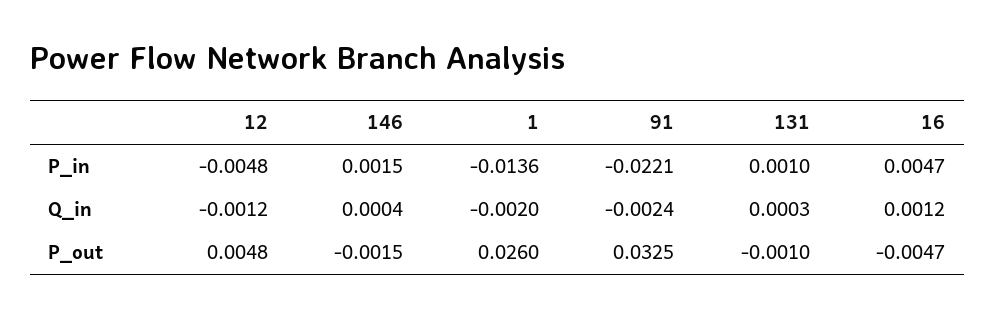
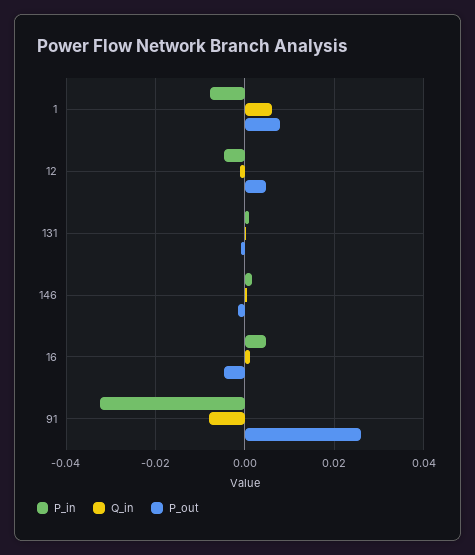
P_in, 1: -0.0136 -> -0.008
P_in, 91: -0.0221 -> -0.032
Q_in, 1: -0.002 -> 0.006
Q_in, 91: -0.0024 -> -0.008
P_out, 1: 0.026 -> 0.008
P_out, 91: 0.0325 -> 0.026

